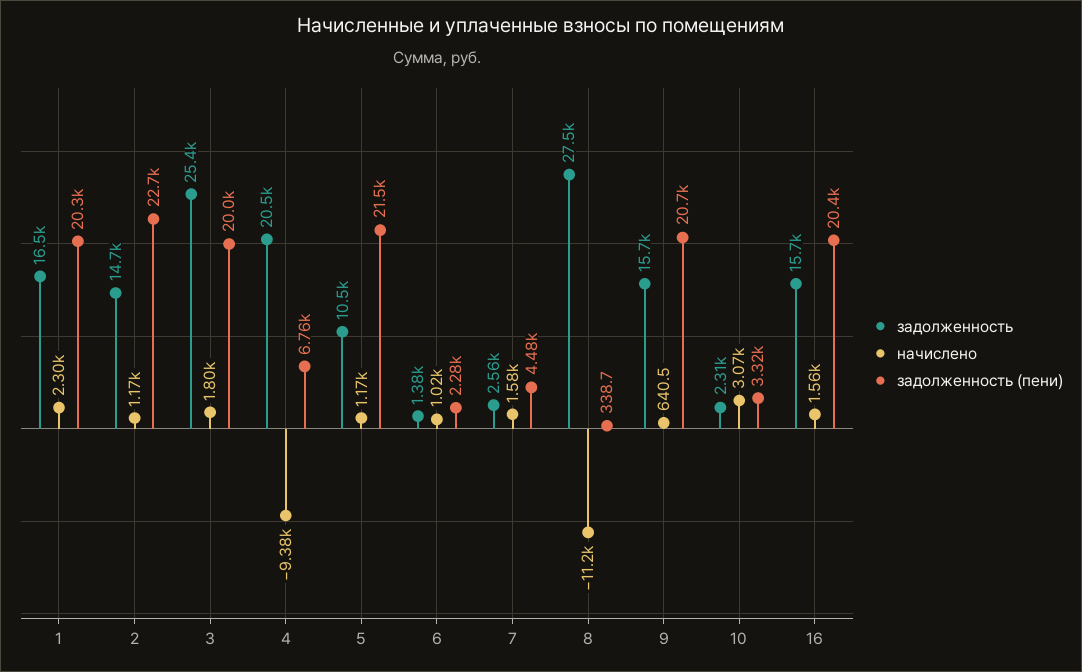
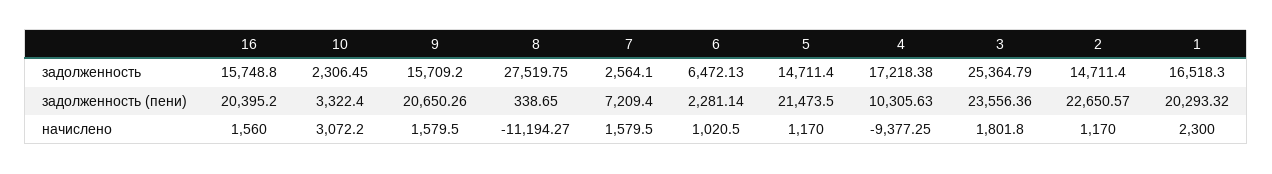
задолженность (пени), 3: 20000 -> 23556.36
задолженность, 4: 20500 -> 17218.38
задолженность (пени), 4: 6760 -> 10305.63
задолженность, 5: 10500 -> 14711.4
задолженность, 6: 1380 -> 6472.13
задолженность (пени), 7: 4480 -> 7209.4
начислено, 9: 640.5 -> 1579.5

